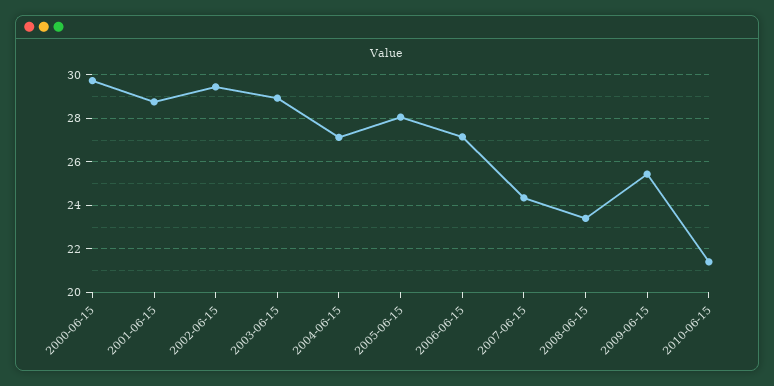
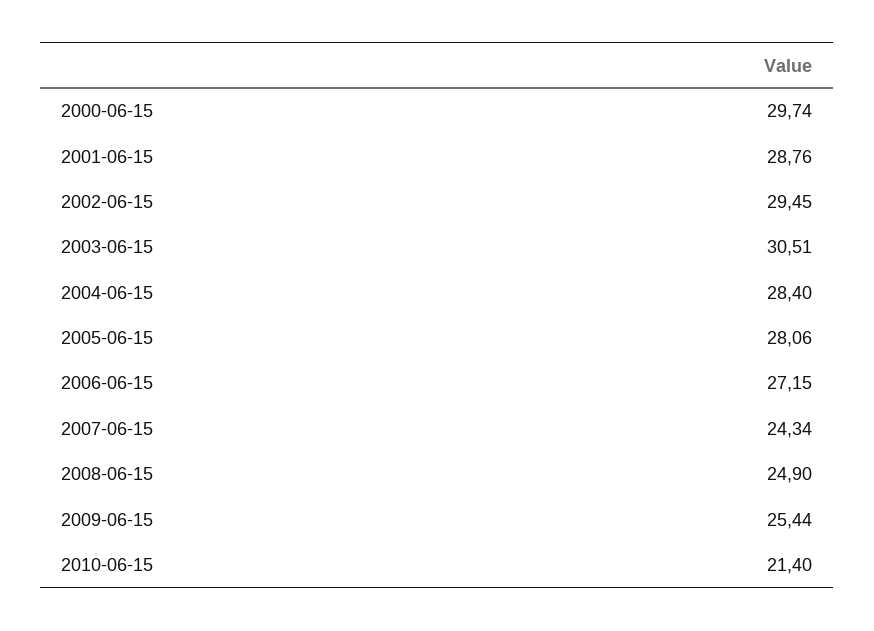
2003-06-15: 29 -> 30.51
2004-06-15: 27 -> 28.4
2008-06-15: 23.5 -> 24.9

